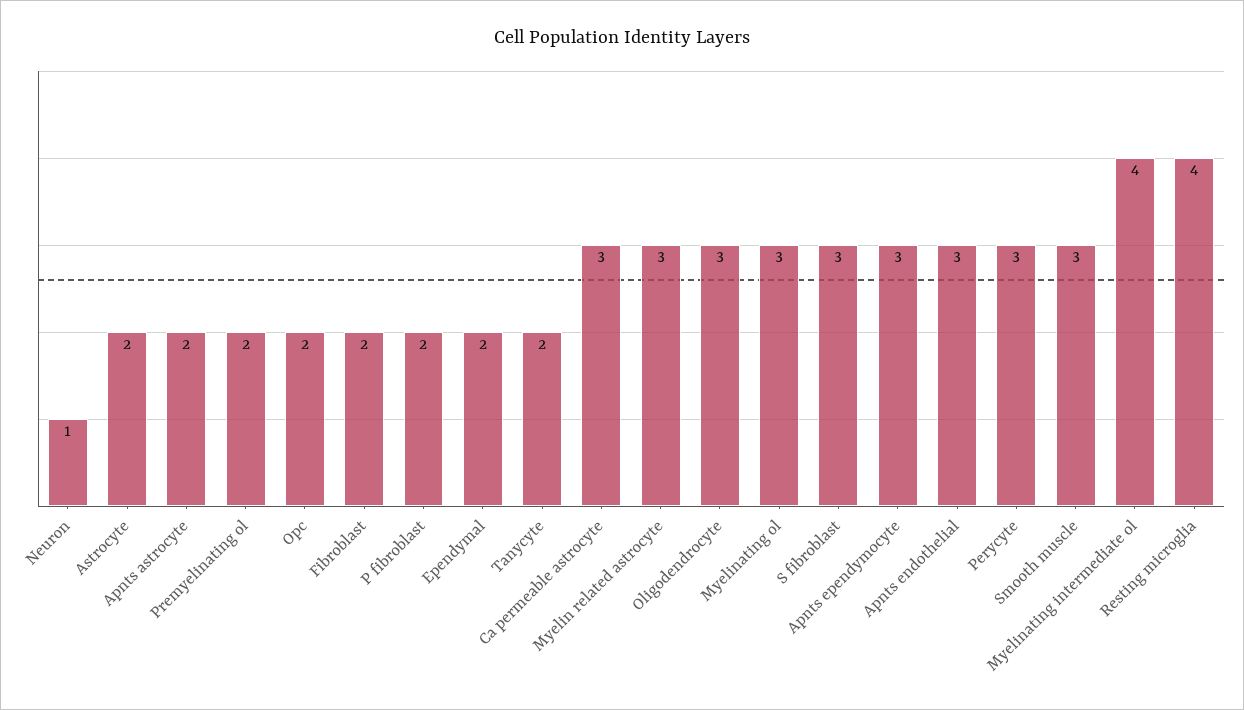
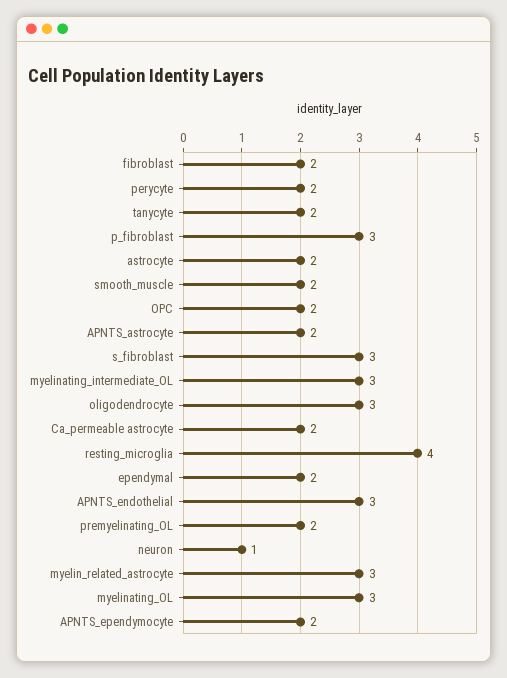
P fibroblast: 2 -> 3
Ca permeable astrocyte: 3 -> 2
Apnts ependymocyte: 3 -> 2
Perycyte: 3 -> 2
Smooth muscle: 3 -> 2
Myelinating intermediate ol: 4 -> 3

